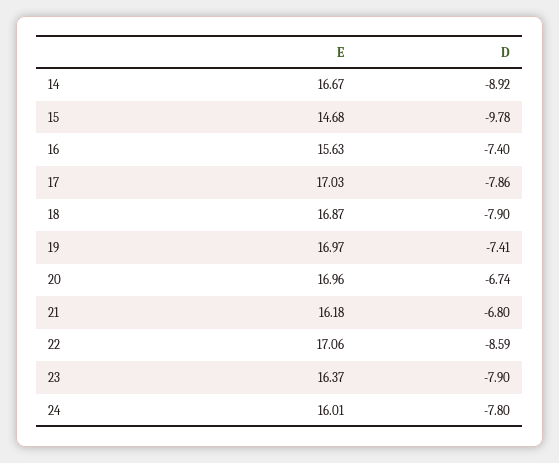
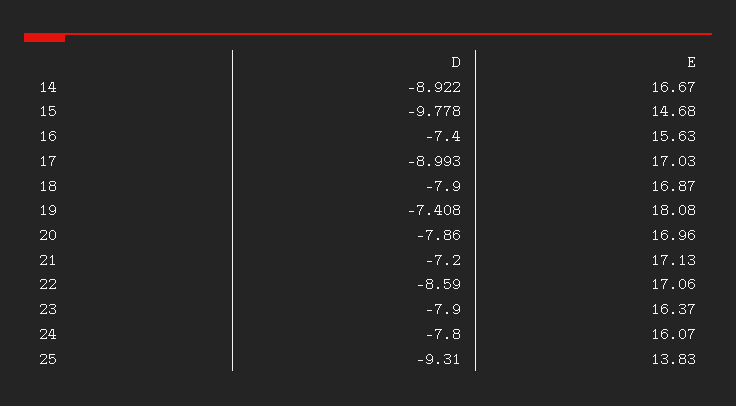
D, 17: -7.86 -> -8.993
E, 19: 16.97 -> 18.08
D, 20: -6.74 -> -7.86
E, 21: 16.18 -> 17.13
D, 21: -6.8 -> -7.2
E, 24: 16.01 -> 16.07
D, 25: none -> -9.31
E, 25: none -> 13.83

